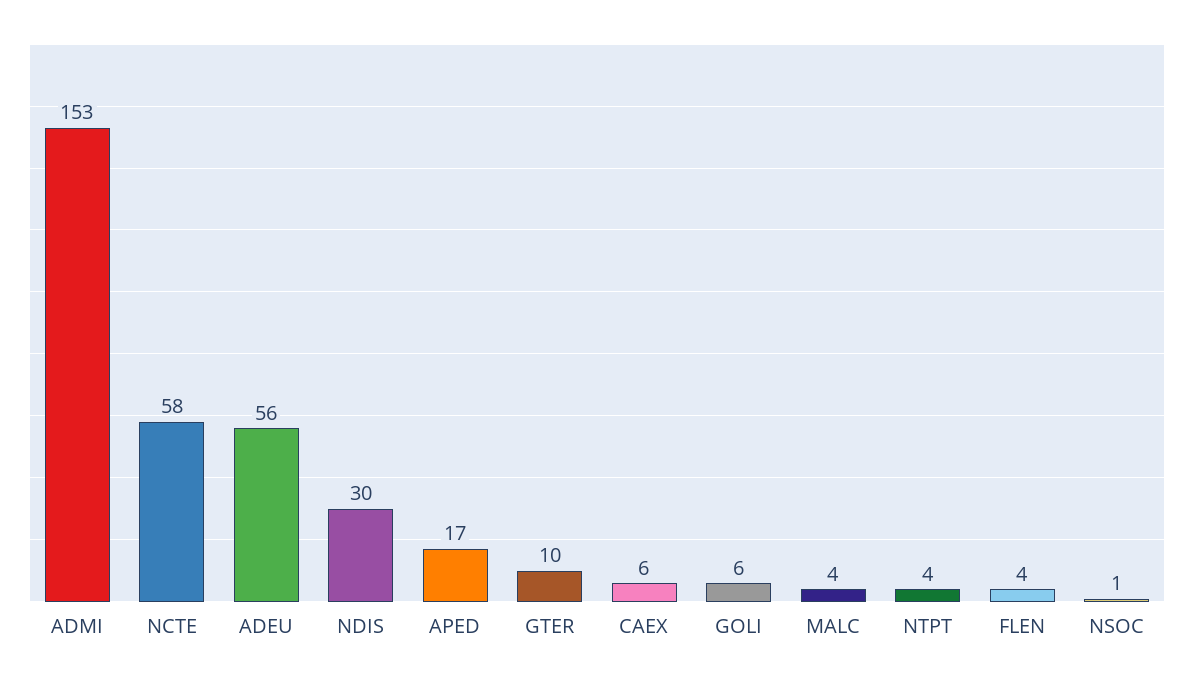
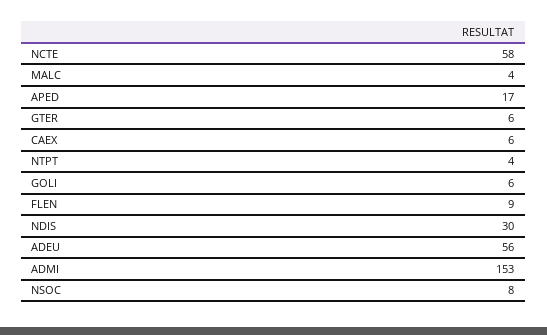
GTER: 10 -> 6
FLEN: 4 -> 9
NSOC: 1 -> 8

